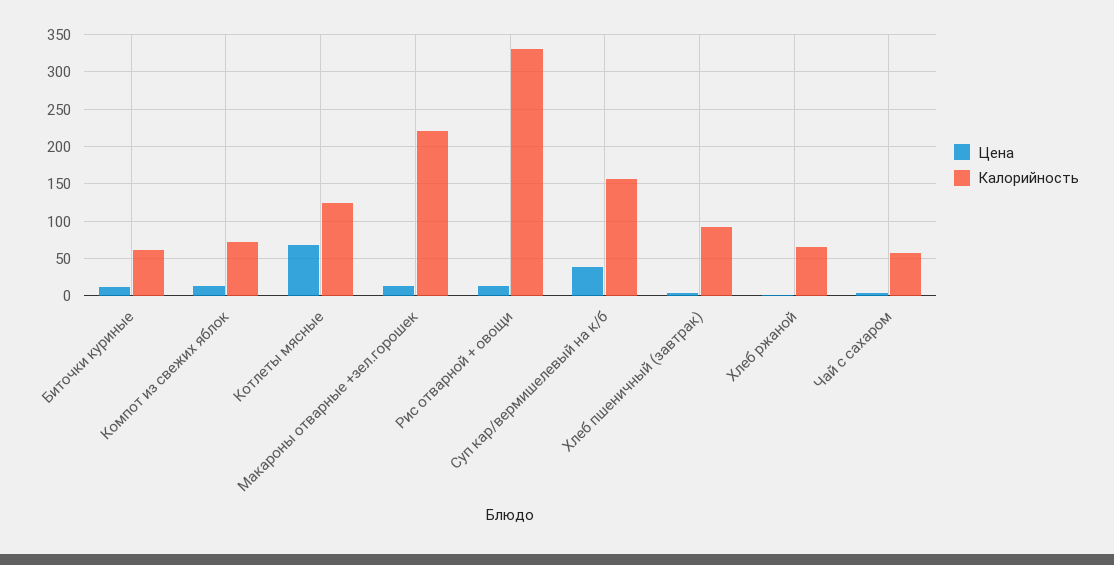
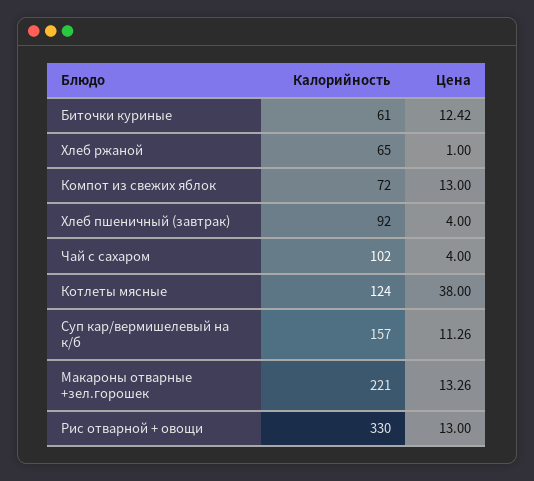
Цена, Котлеты мясные: 70 -> 38
Цена, Суп кар/вермишелевый на к/б: 40 -> 11.26
Калорийность, Чай с сахаром: 60 -> 102

